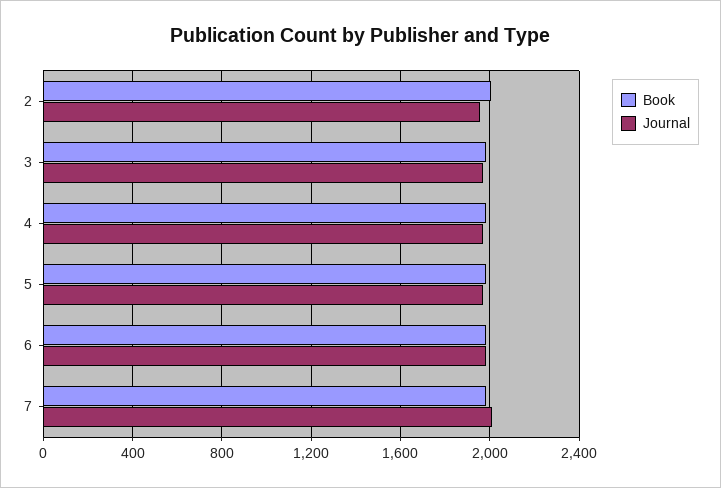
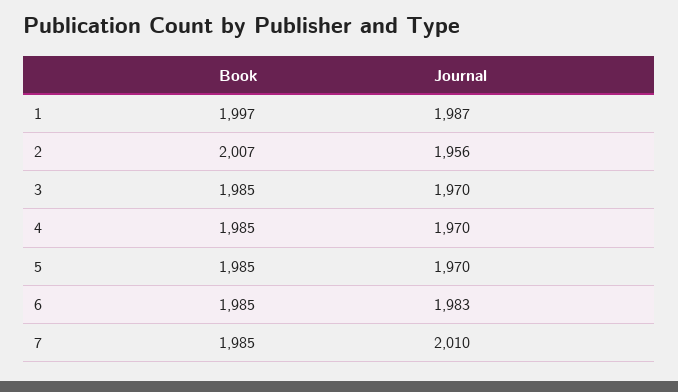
Book, 1: none -> 1997
Journal, 1: none -> 1987

